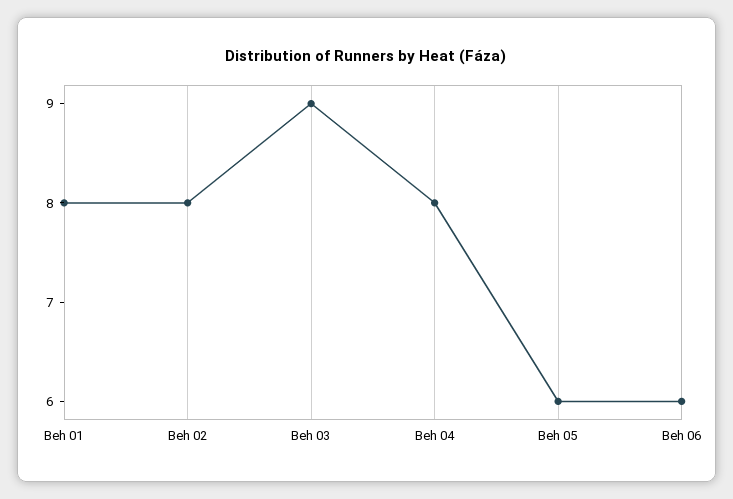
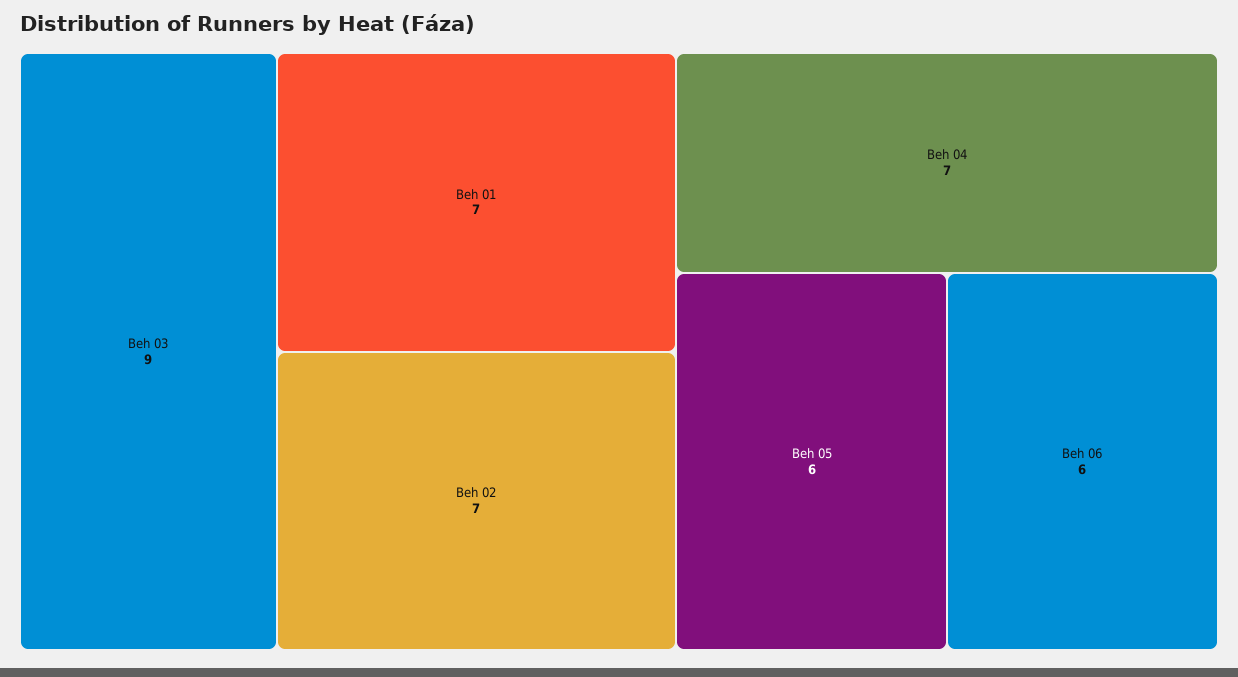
Beh 01: 8 -> 7
Beh 02: 8 -> 7
Beh 04: 8 -> 7

